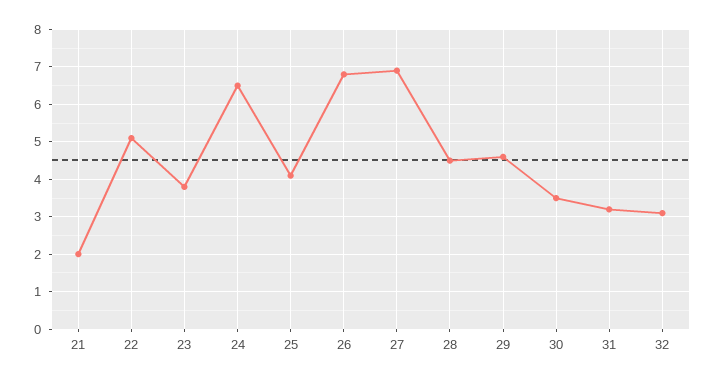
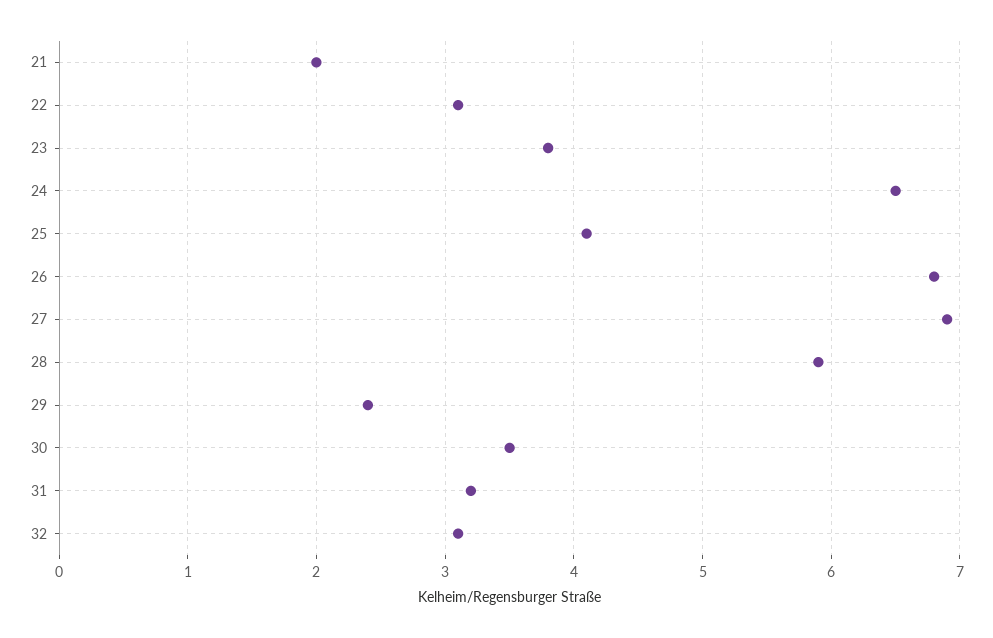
22: 5 -> 3.1
28: 4.5 -> 5.9
29: 4.5 -> 2.4

